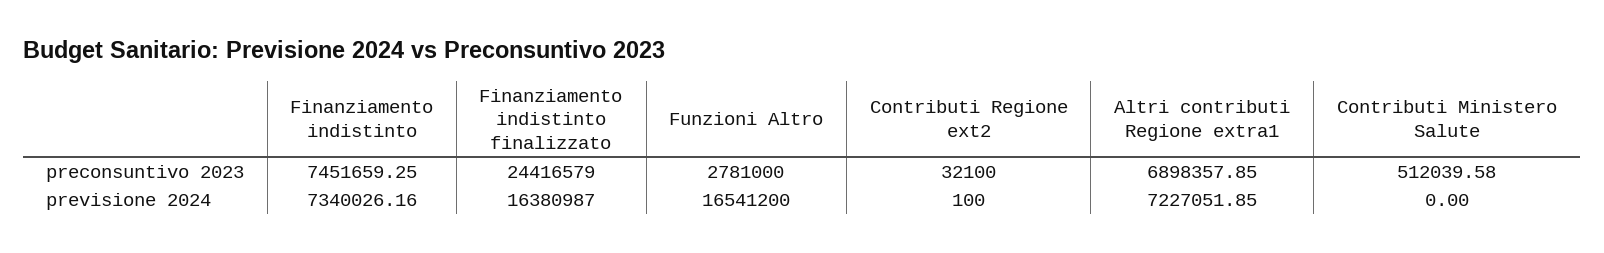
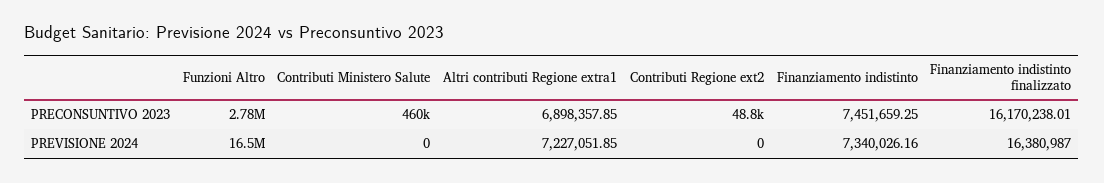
Finanziamento indistinto finalizzato, preconsuntivo 2023: 24416579 -> 16170238.01
Contributi Regione ext2, preconsuntivo 2023: 32100 -> 48800
Contributi Ministero Salute, preconsuntivo 2023: 512039.58 -> 460000
Contributi Regione ext2, previsione 2024: 100 -> 0

